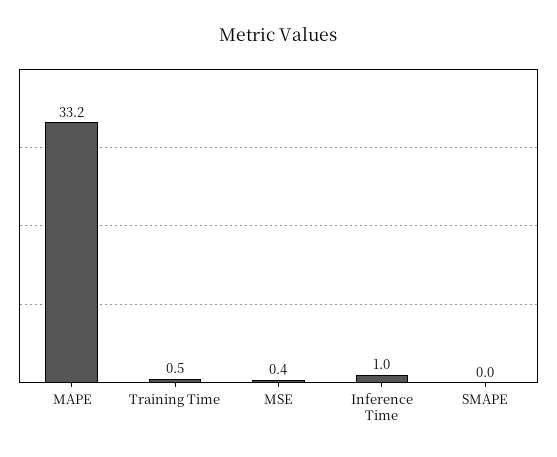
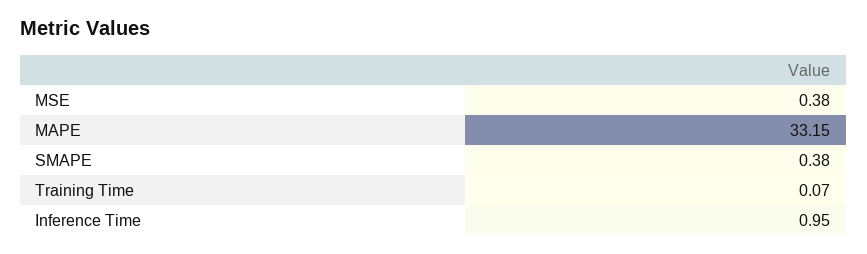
Training Time: 0.5 -> 0.07
SMAPE: 0 -> 0.38

